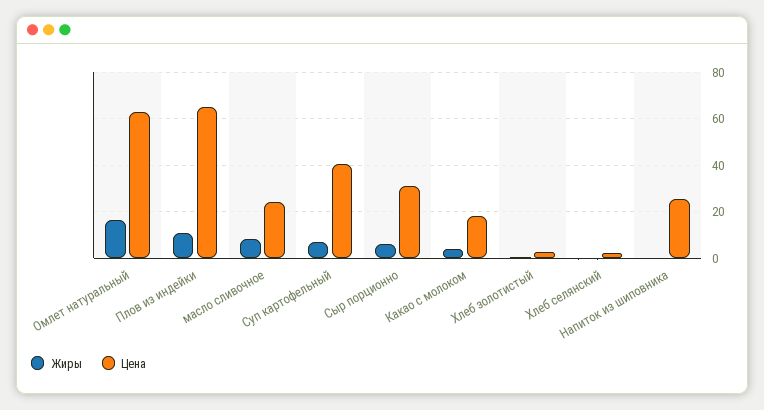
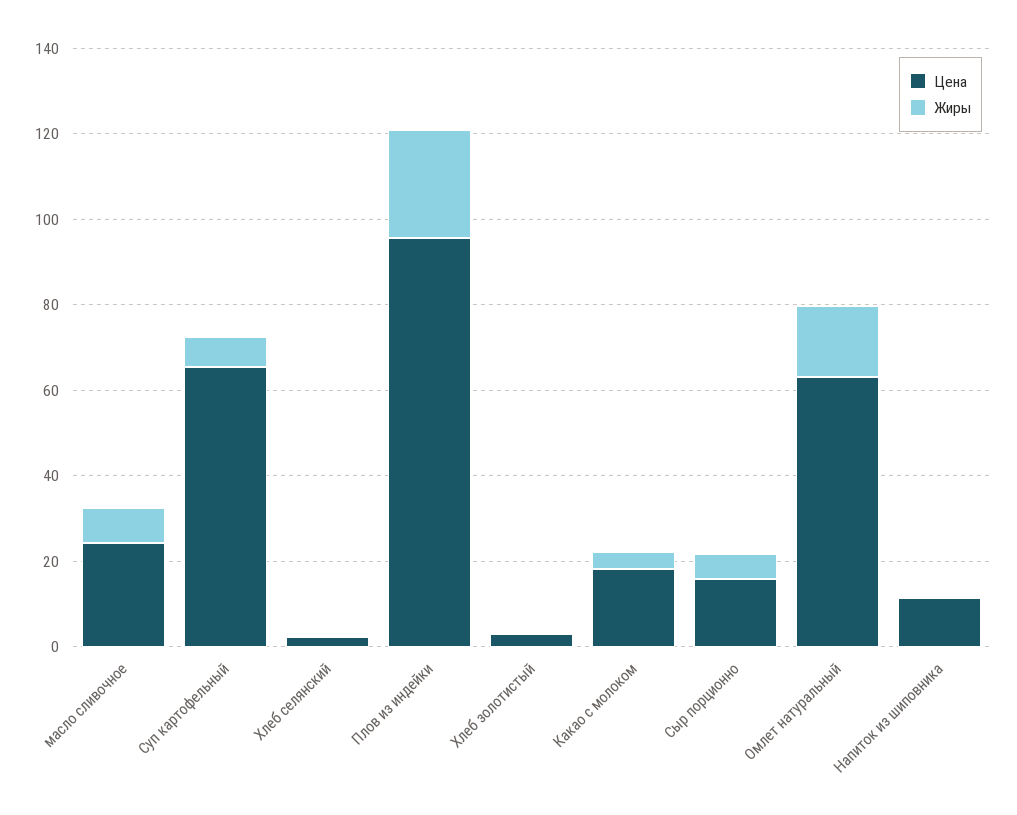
Жиры, Плов из индейки: 10 -> 25
Цена, Плов из индейки: 65 -> 95
Цена, Суп картофельный: 40 -> 65
Цена, Сыр порционно: 30 -> 15
Цена, Напиток из шиповника: 25 -> 10

